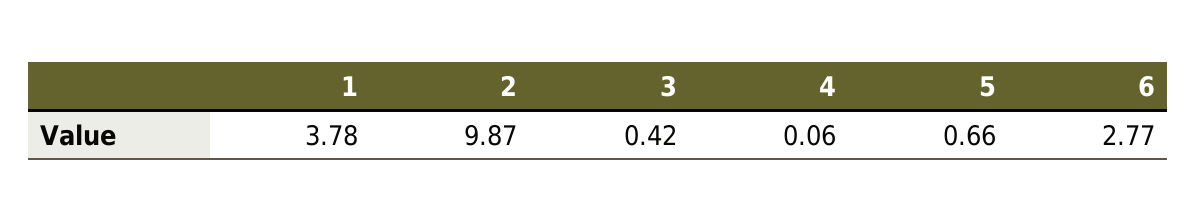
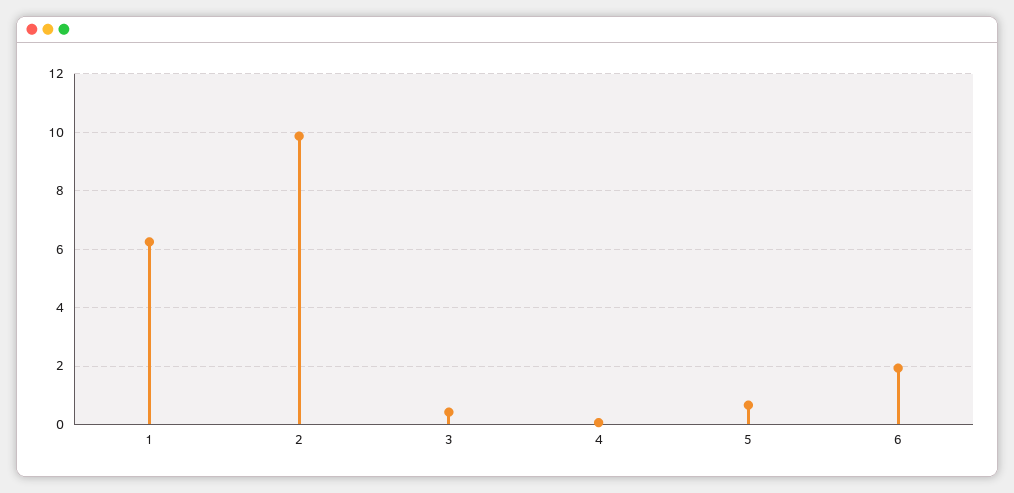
1: 3.78 -> 6.25
6: 2.77 -> 2

